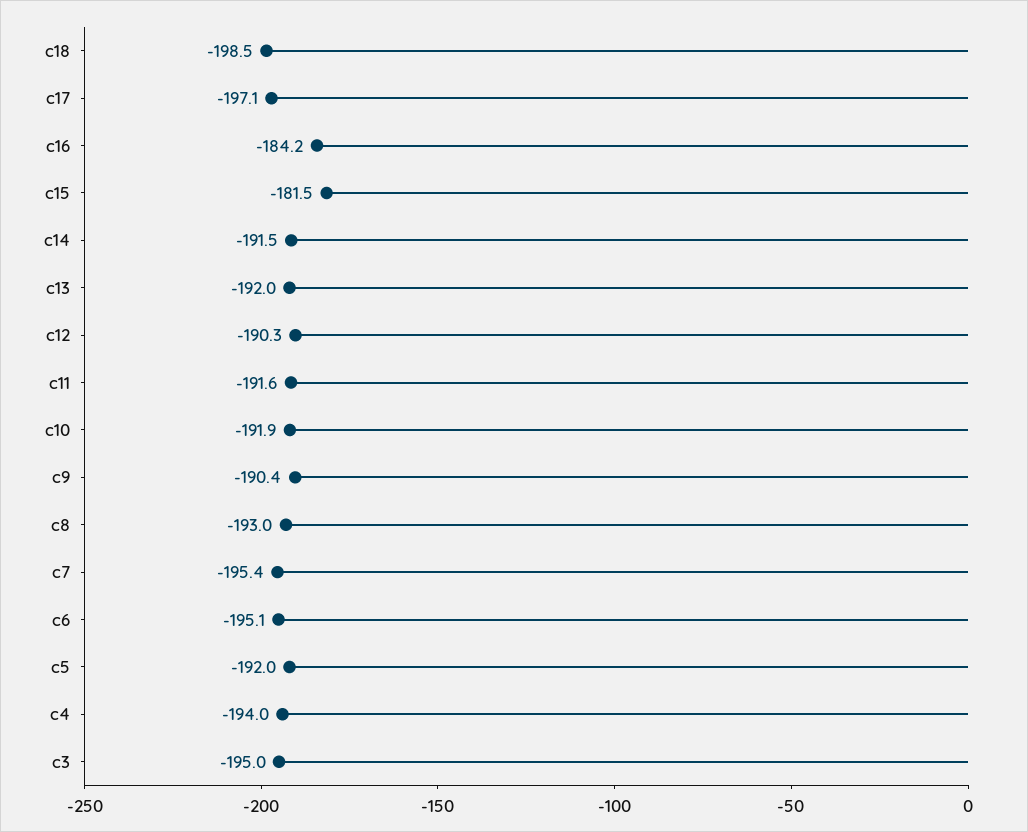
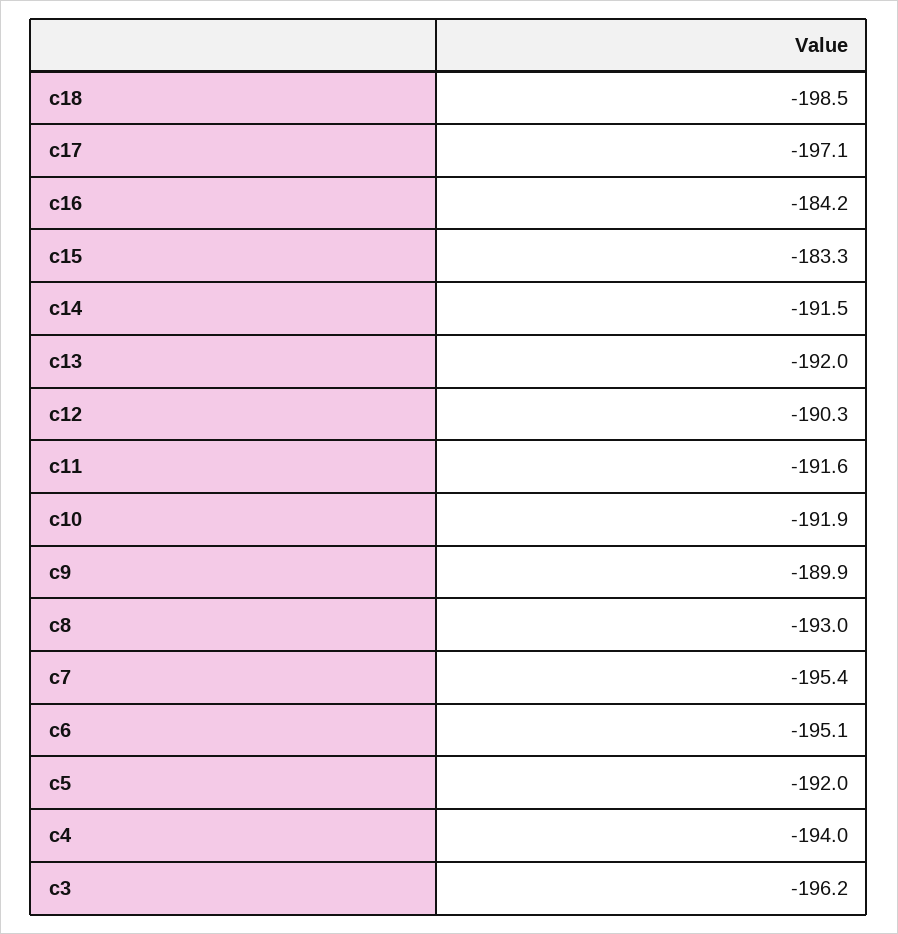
c15: -181.5 -> -183.3
c9: -190.4 -> -189.9
c3: -195 -> -196.2

